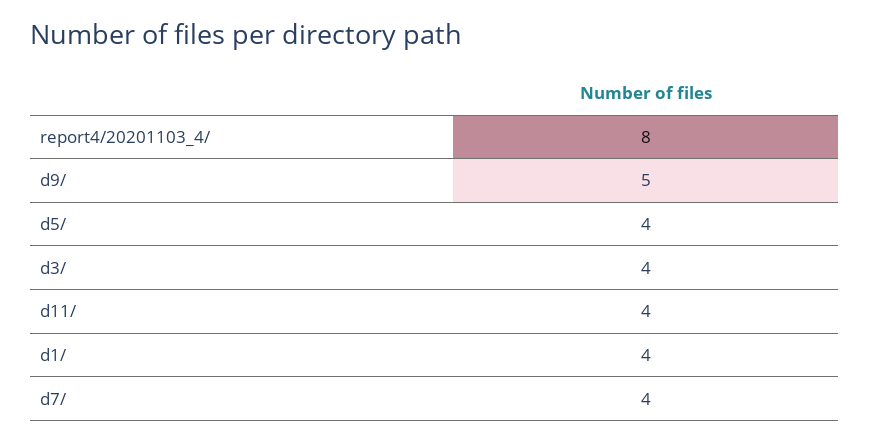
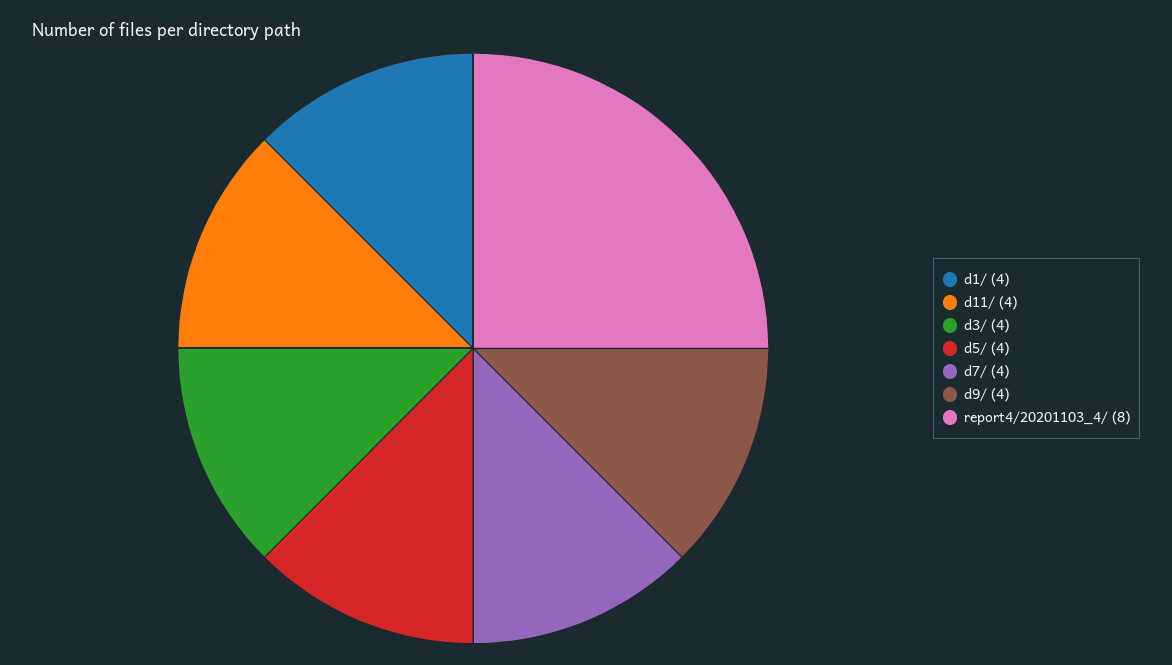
d9/: 5 -> 4

